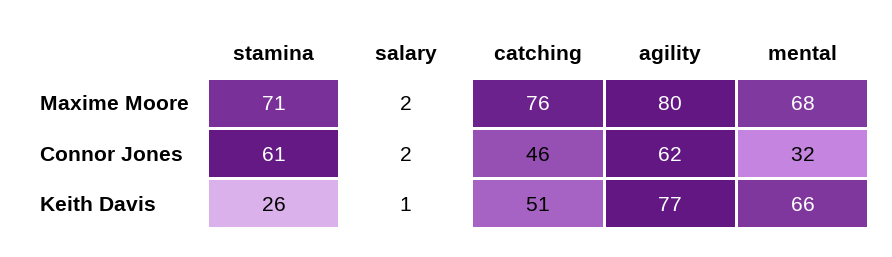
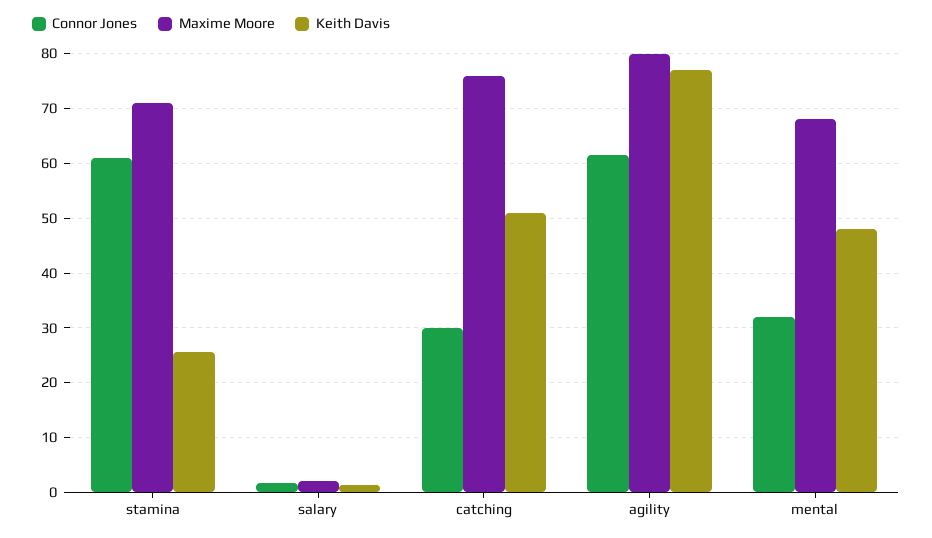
Connor Jones, catching: 46 -> 30
Keith Davis, mental: 66 -> 48

